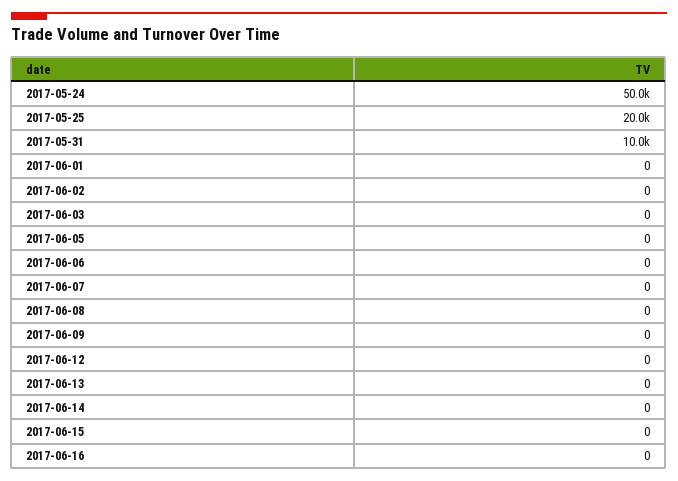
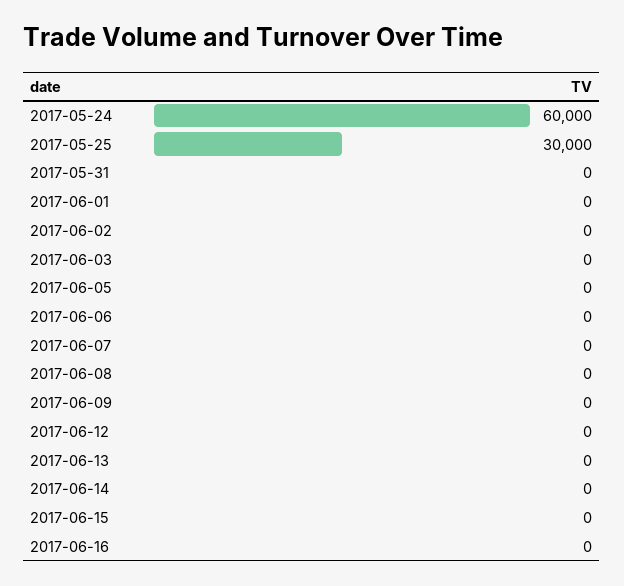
2017-05-24: 50000 -> 60000
2017-05-25: 20000 -> 30000
2017-05-31: 10000 -> 0

